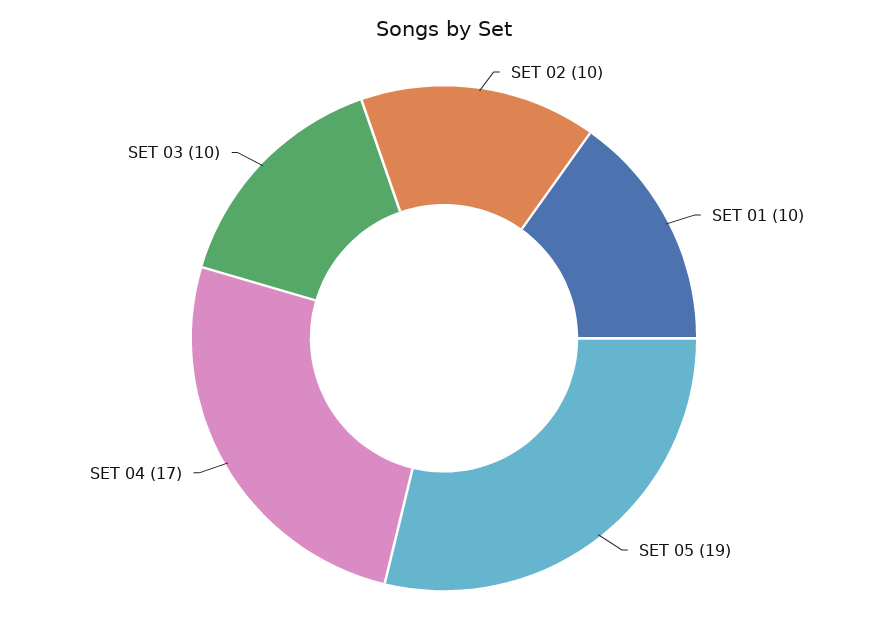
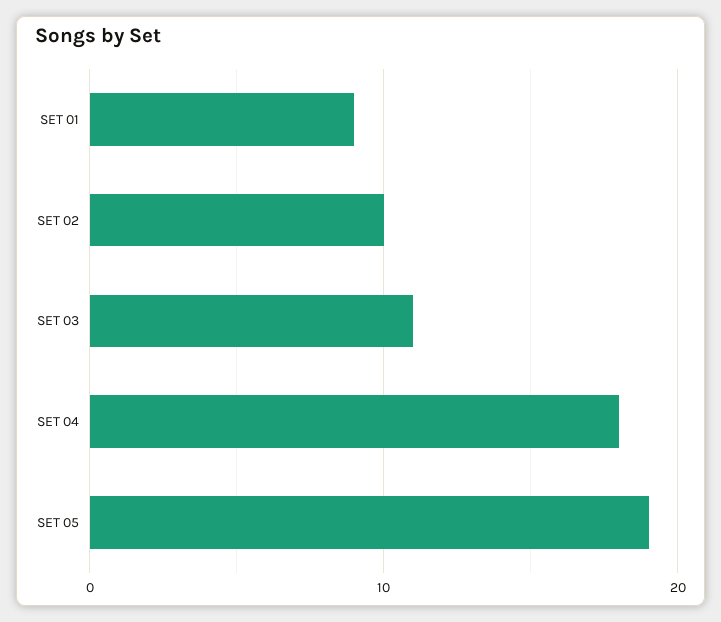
SET 01: 10 -> 9
SET 04: 17 -> 18
SET 03: 10 -> 11

